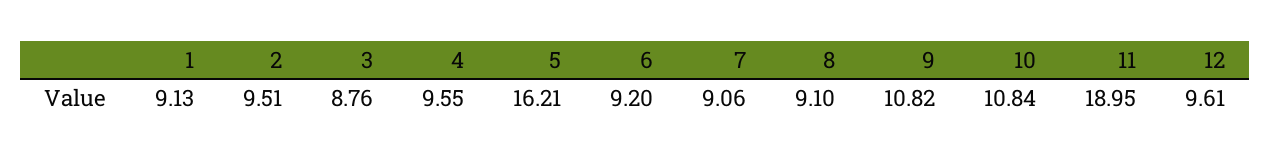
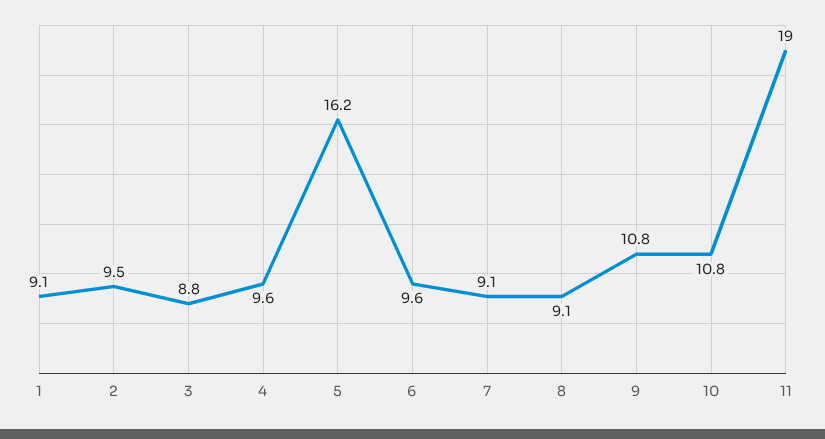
6: 9.2 -> 9.6
12: 9.61 -> none

